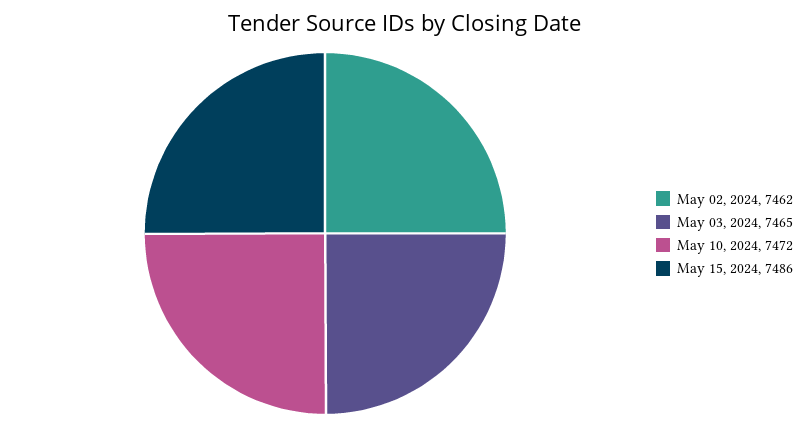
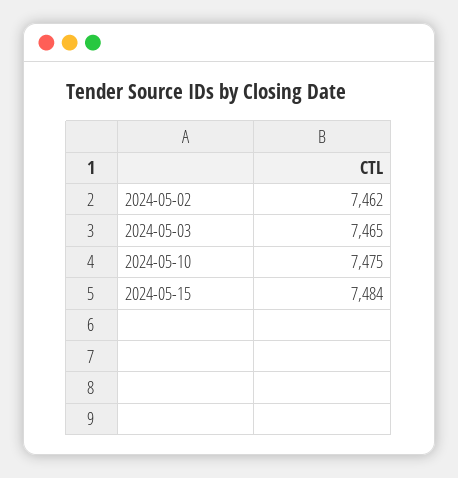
May 10, 2024: 7472 -> 7475
May 15, 2024: 7486 -> 7484

